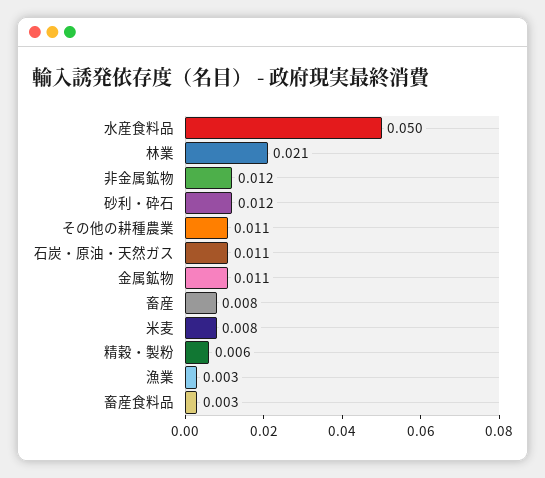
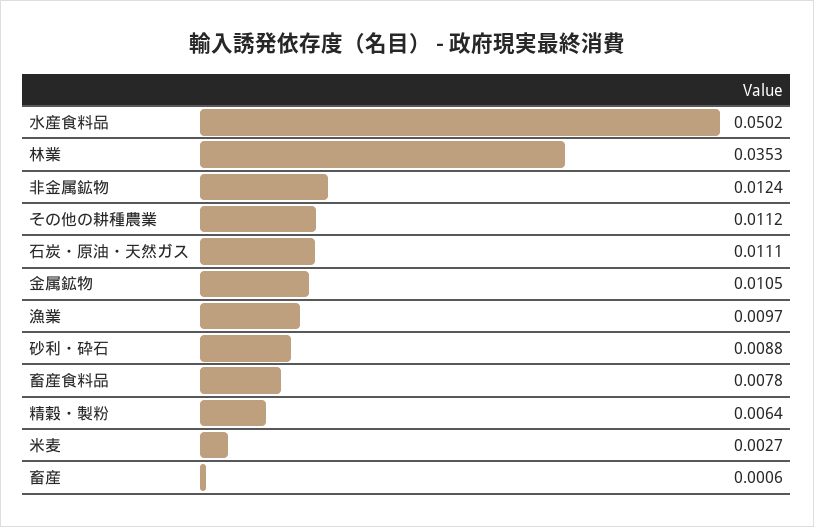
林業: 0.021 -> 0.0353
砂利・砕石: 0.012 -> 0.0088
畜産: 0.008 -> 0.0006
米麦: 0.008 -> 0.0027
漁業: 0.003 -> 0.0097
畜産食料品: 0.003 -> 0.0078

